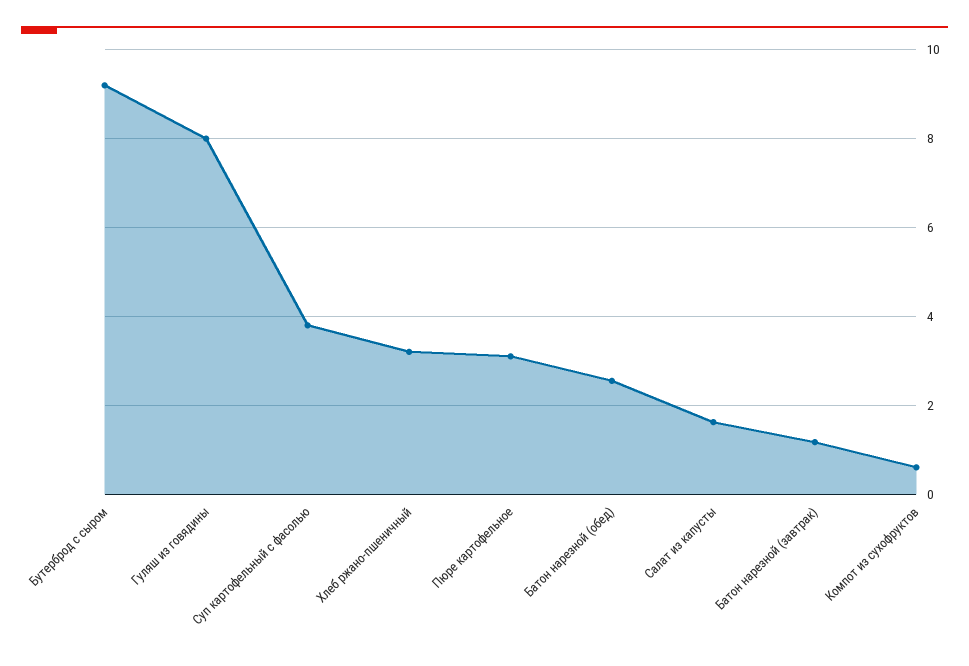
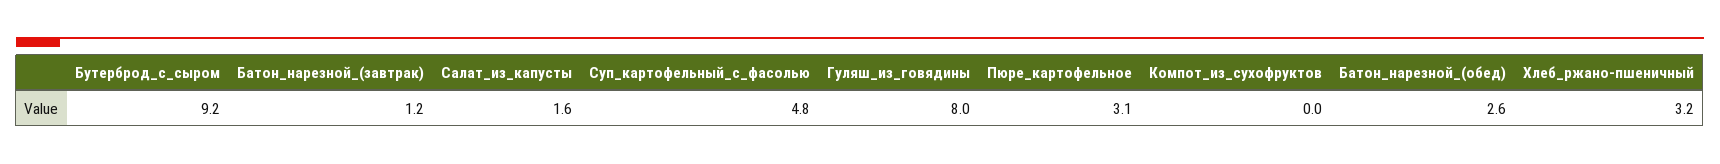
Суп картофельный с фасолью: 3.8 -> 4.8
Компот из сухофруктов: 0.6 -> 0

